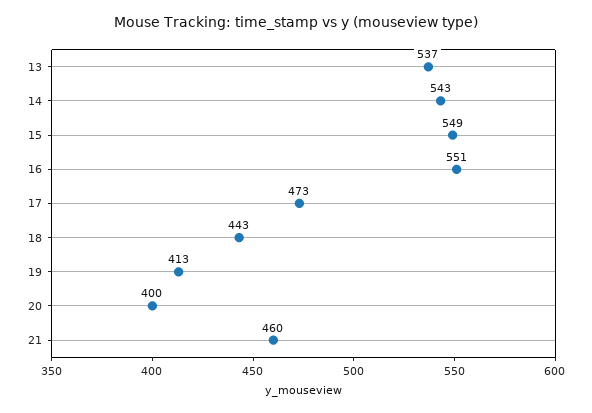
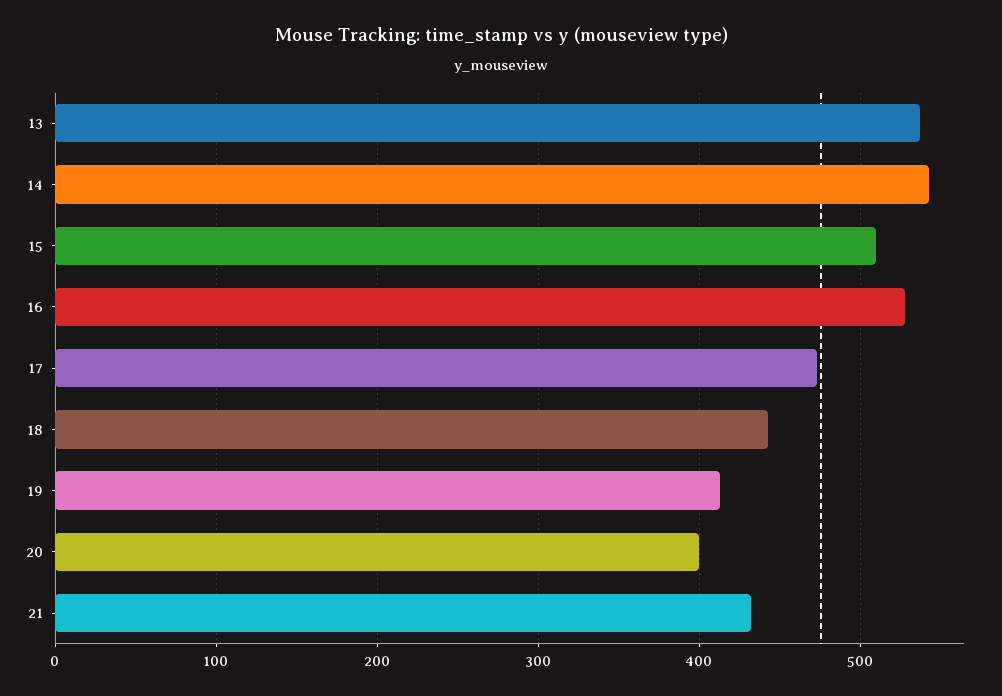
15: 549 -> 510
16: 551 -> 530
21: 460 -> 430

